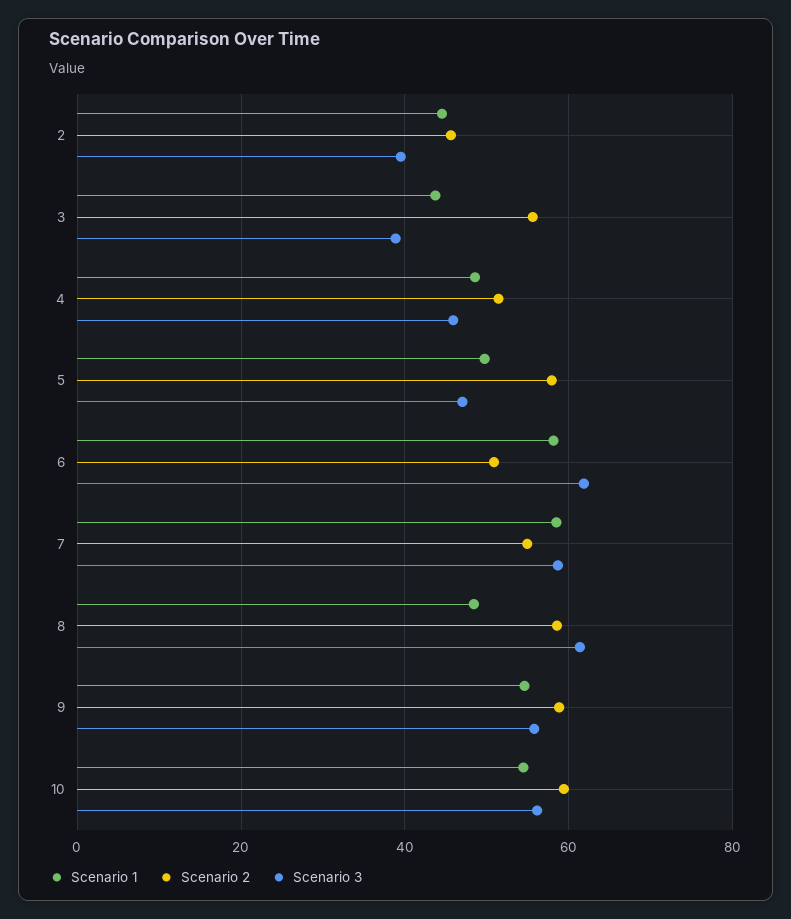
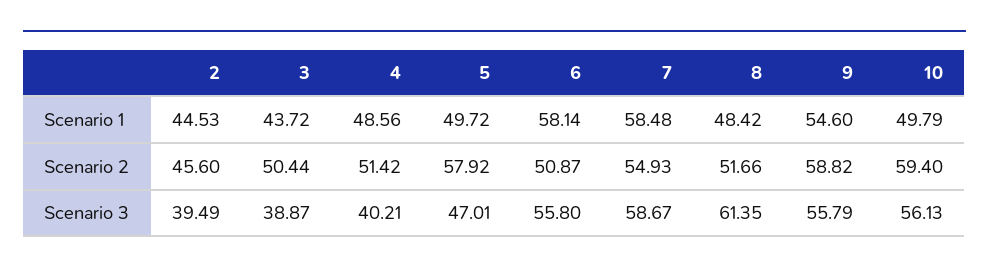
Scenario 2, 3: 56 -> 50.44
Scenario 3, 4: 46 -> 40.21
Scenario 3, 6: 62 -> 55.8
Scenario 2, 8: 58 -> 51.66
Scenario 1, 10: 54 -> 49.79

